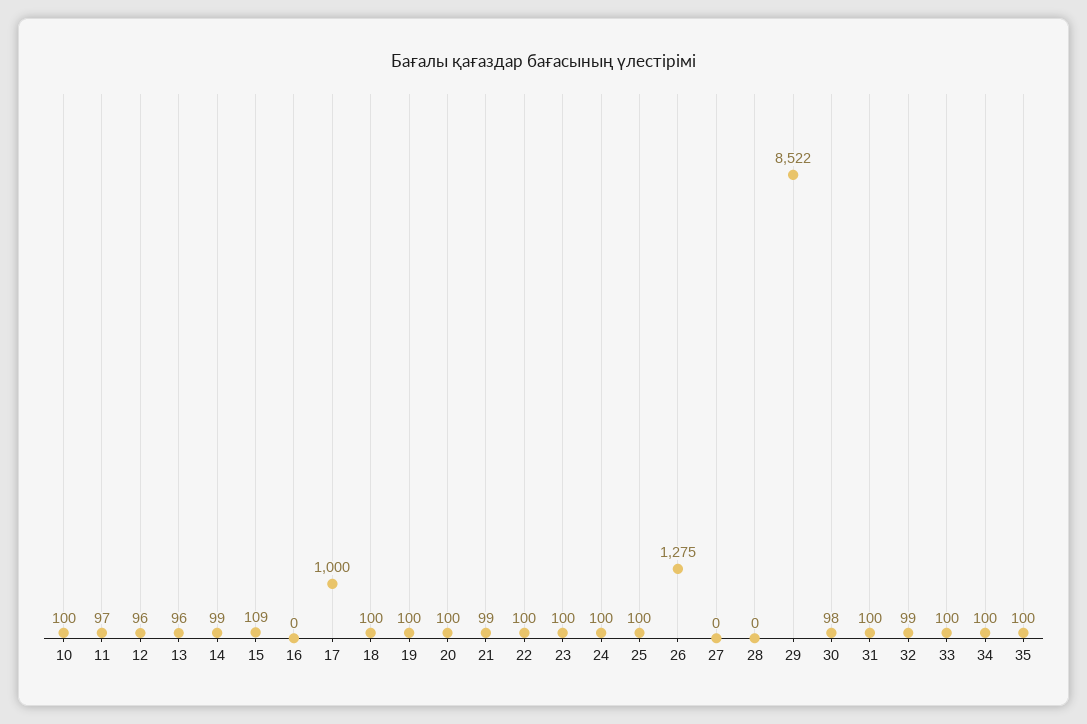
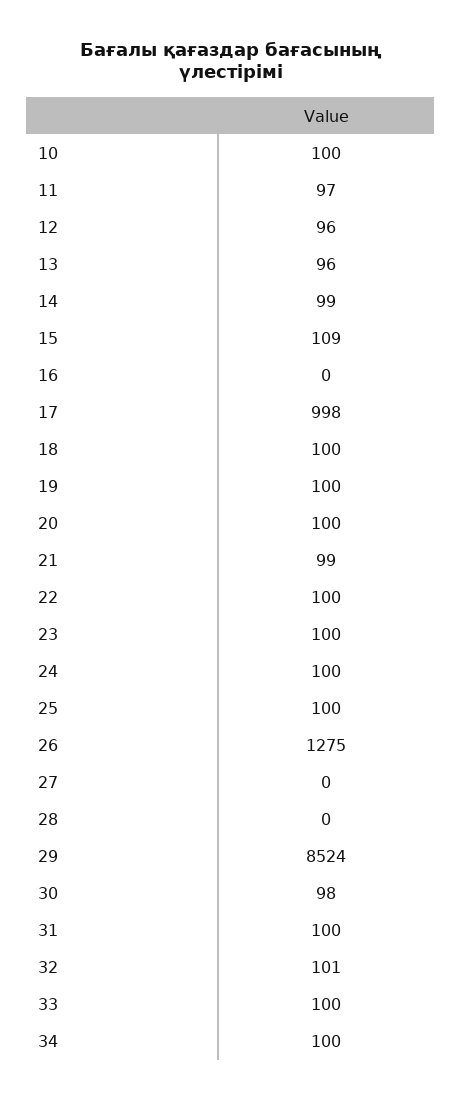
17: 1000 -> 998
29: 8522 -> 8524
32: 99 -> 101
35: 100 -> none

